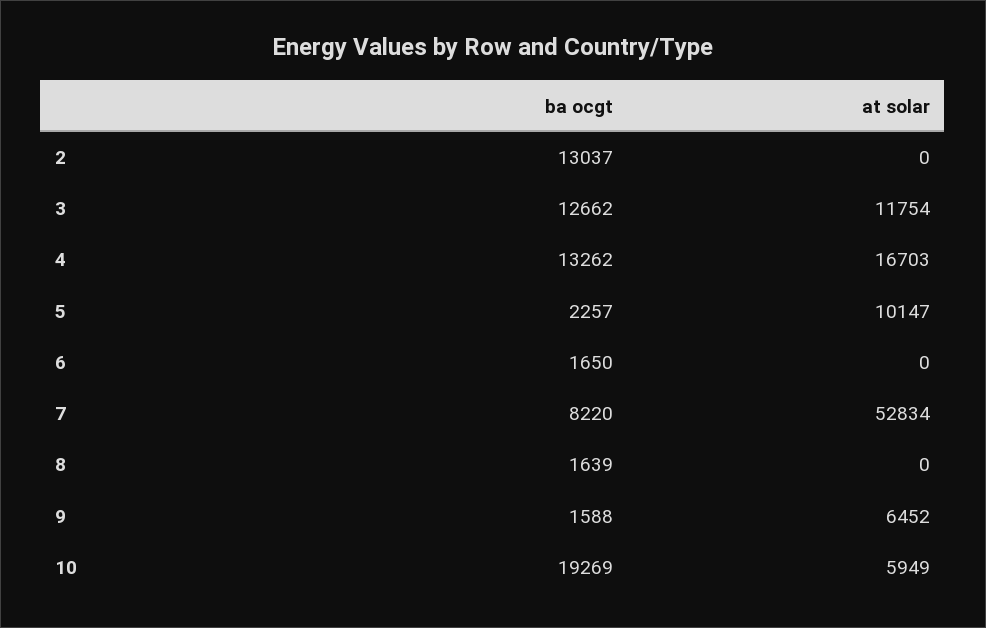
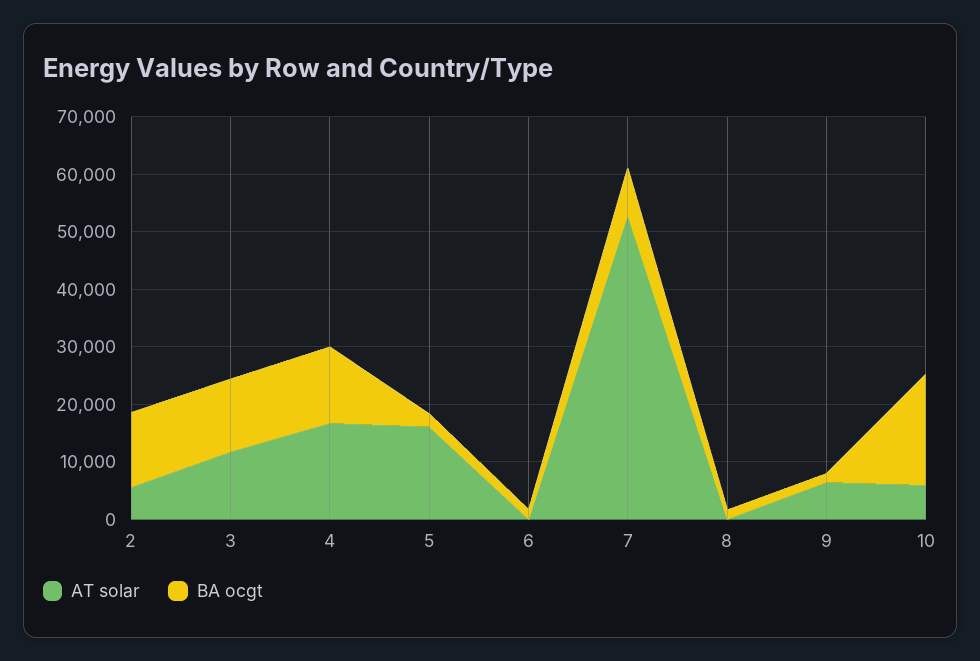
at solar, 2: 0 -> 6000
at solar, 5: 10147 -> 16000

